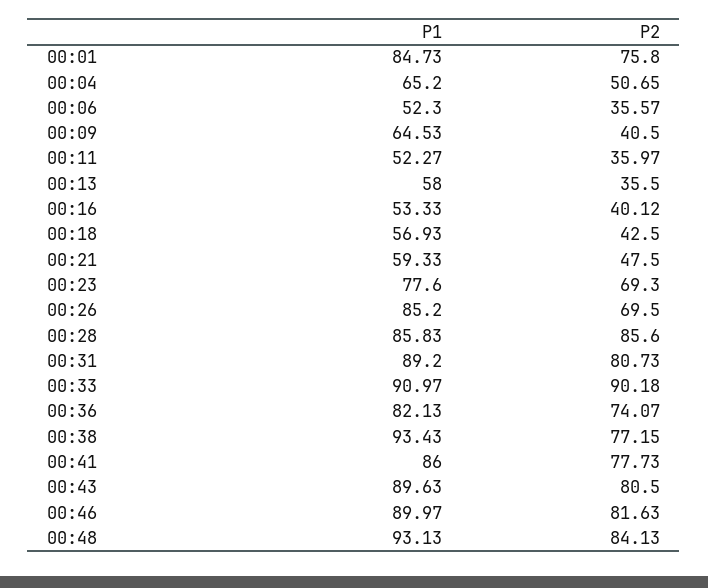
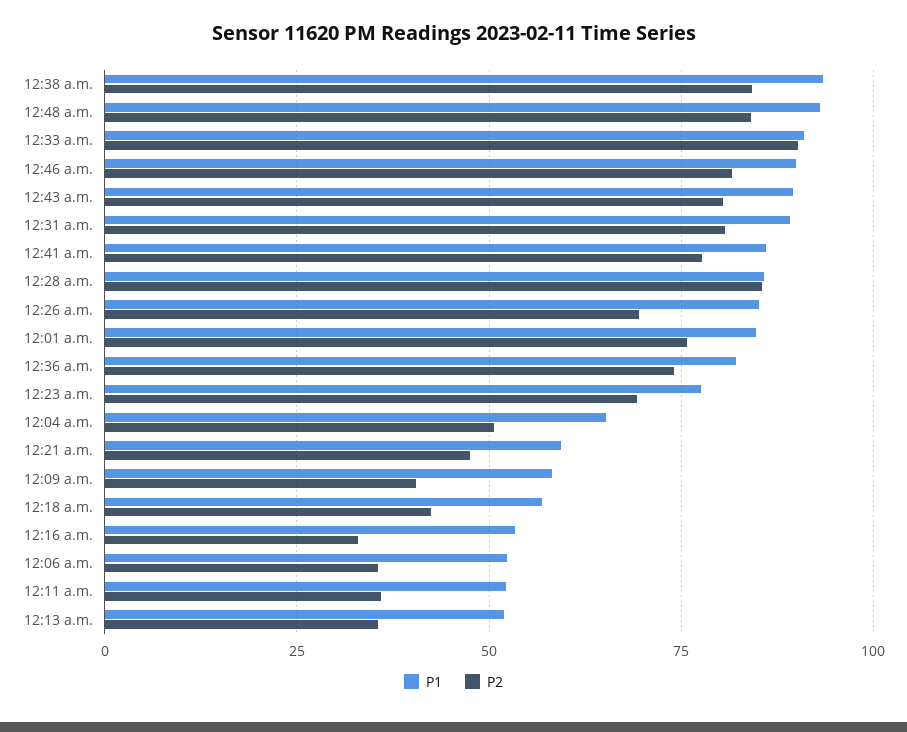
P1, 00:09: 64.53 -> 57.5
P1, 00:13: 58 -> 52.5
P2, 00:16: 40.12 -> 32.5
P2, 00:38: 77.15 -> 85

